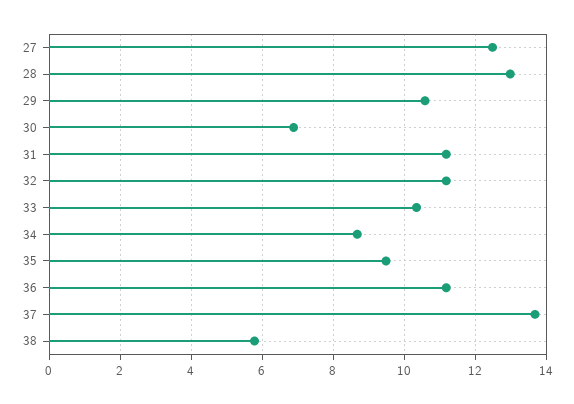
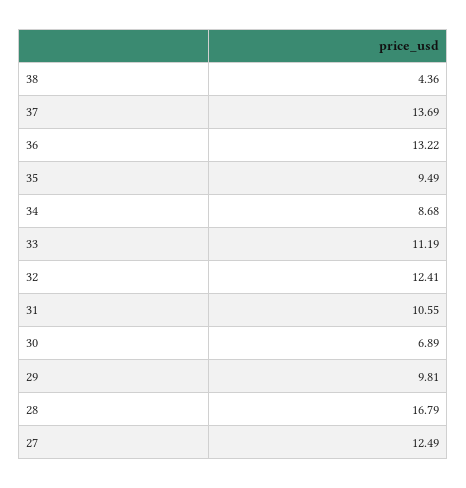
28: 13 -> 16.79
29: 10.6 -> 9.81
31: 11.2 -> 10.55
32: 11.2 -> 12.41
33: 10.4 -> 11.19
36: 11.2 -> 13.22
38: 5.8 -> 4.36

